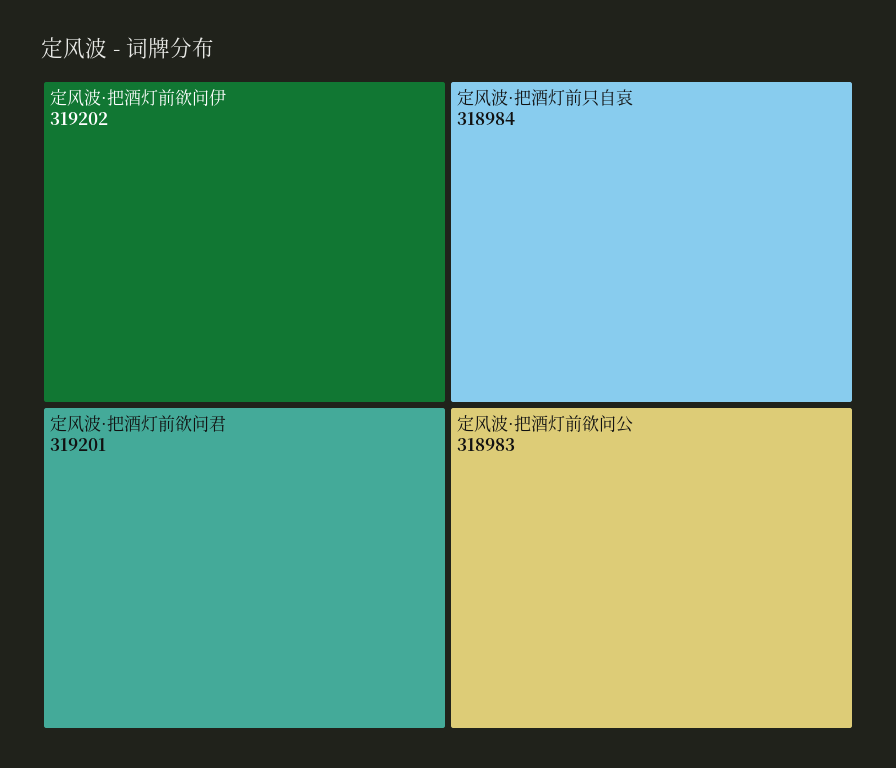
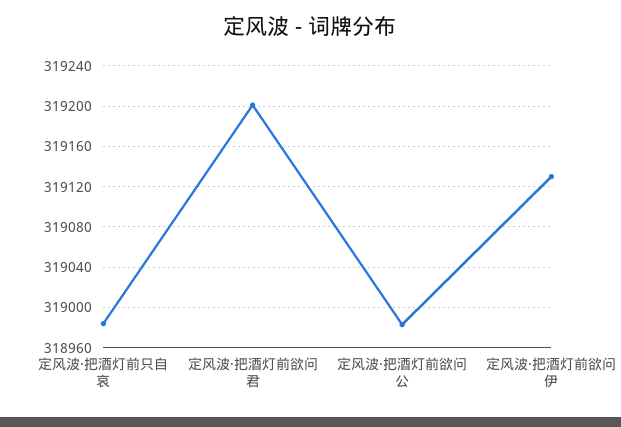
定风波·把酒灯前欲问伊: 319202 -> 319130

